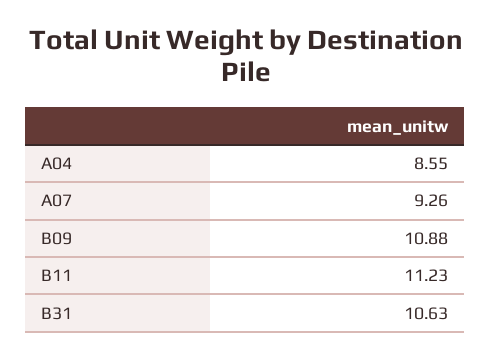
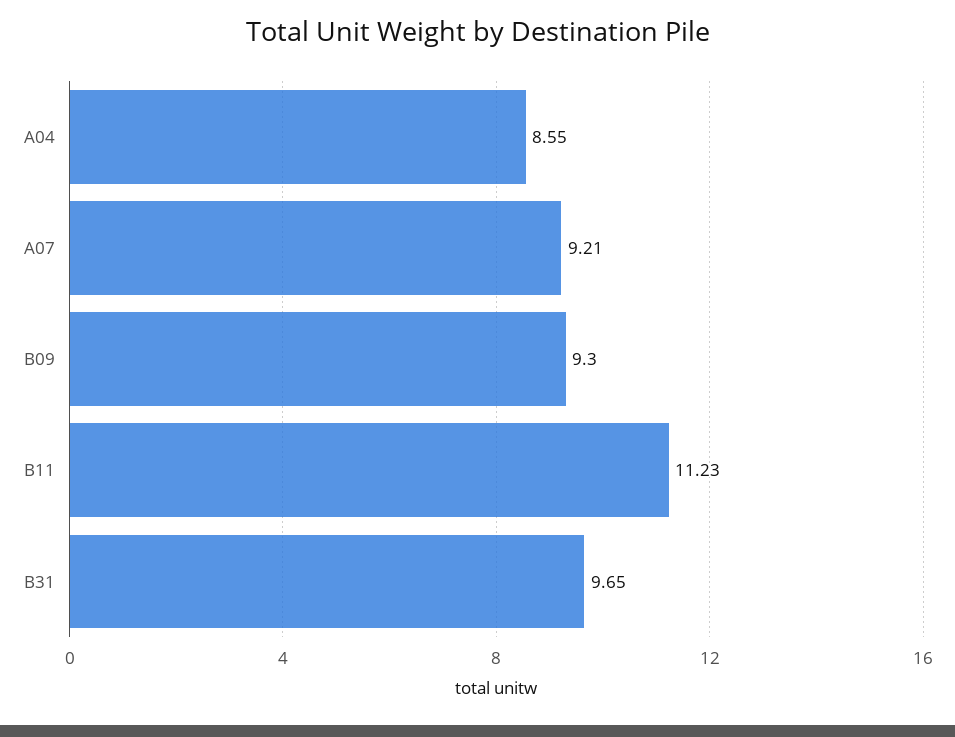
A07: 9.26 -> 9.21
B09: 10.88 -> 9.3
B31: 10.63 -> 9.65

